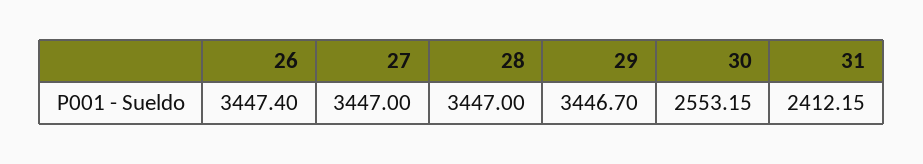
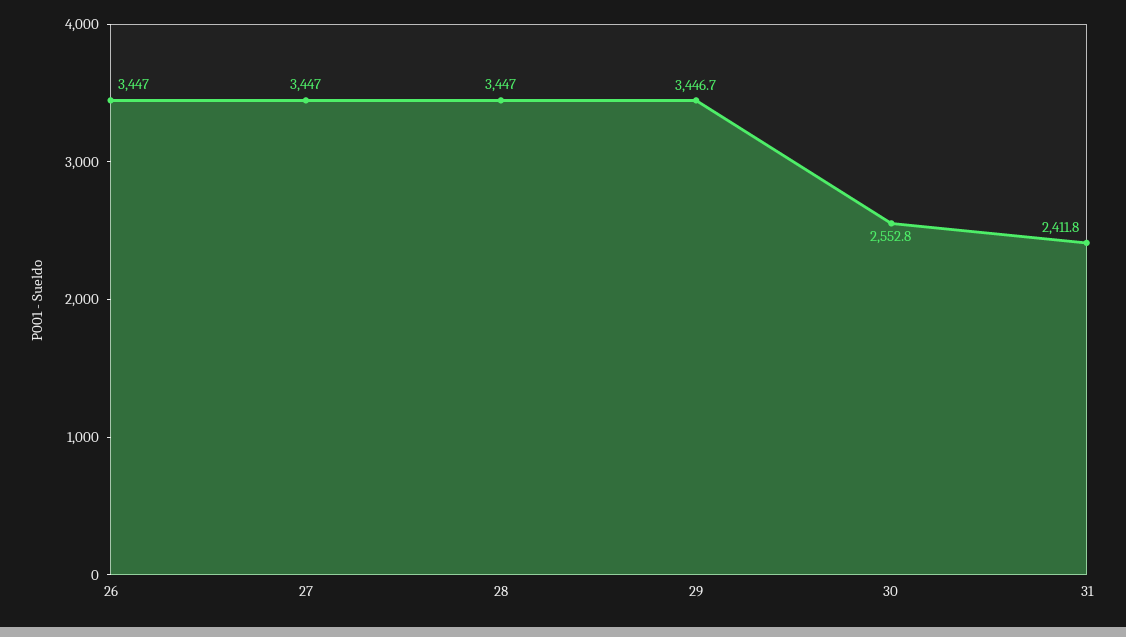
26: 3447.4 -> 3447
30: 2553.15 -> 2552.8
31: 2412.15 -> 2411.8

